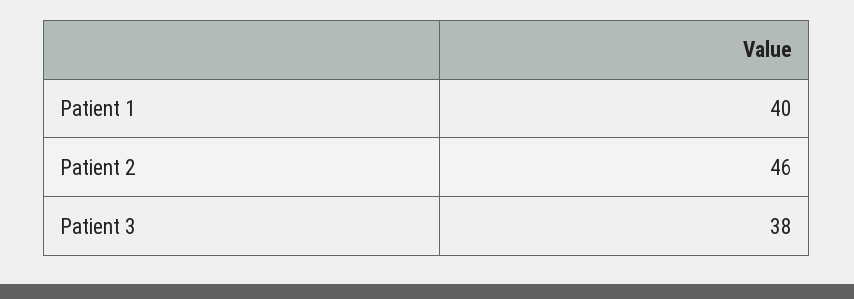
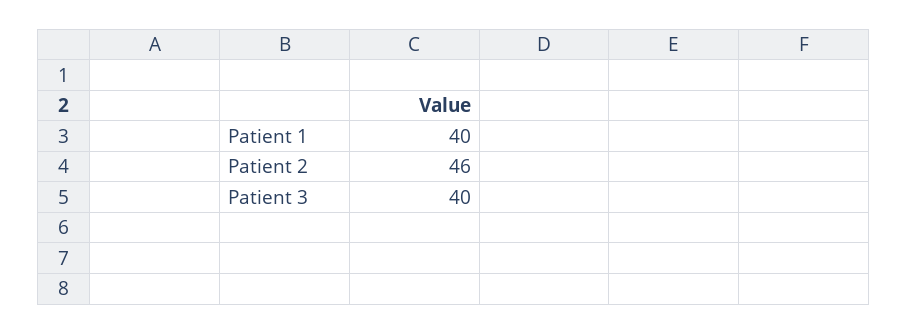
Patient 3: 38 -> 40

